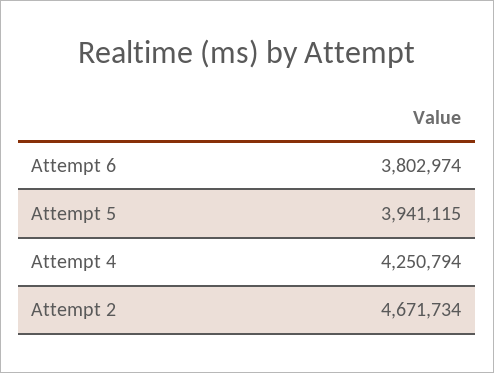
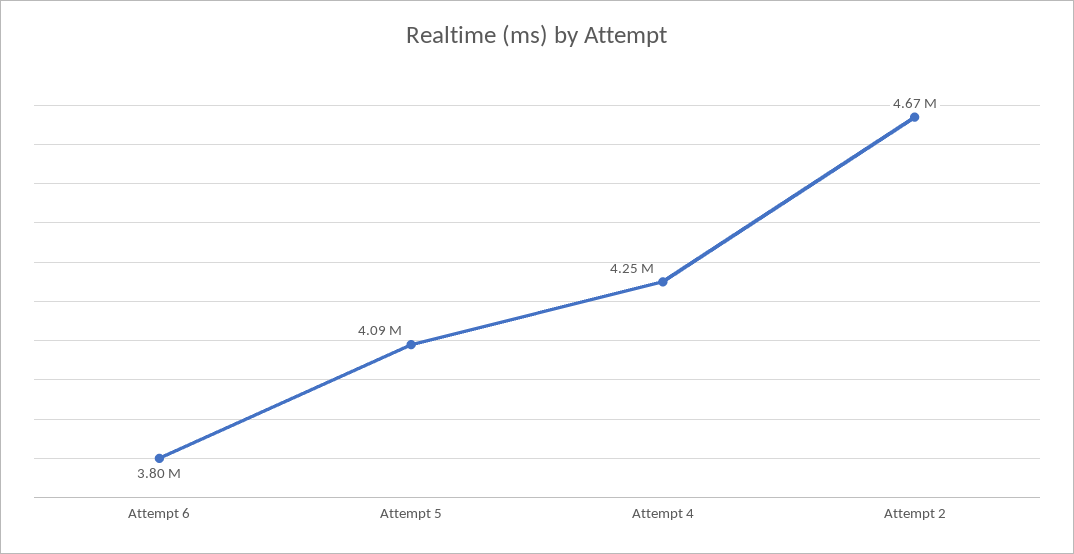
Attempt 5: 3941115 -> 4090000

